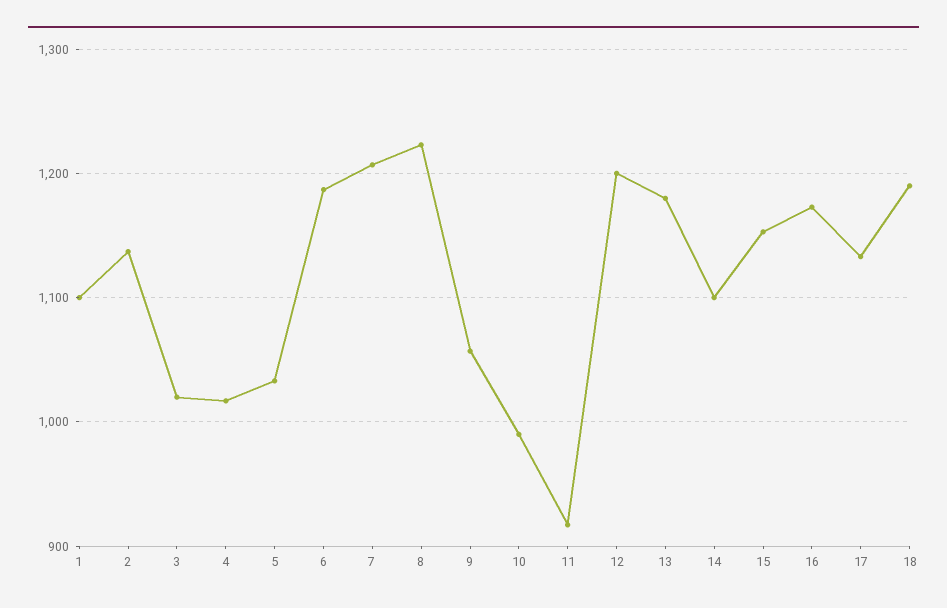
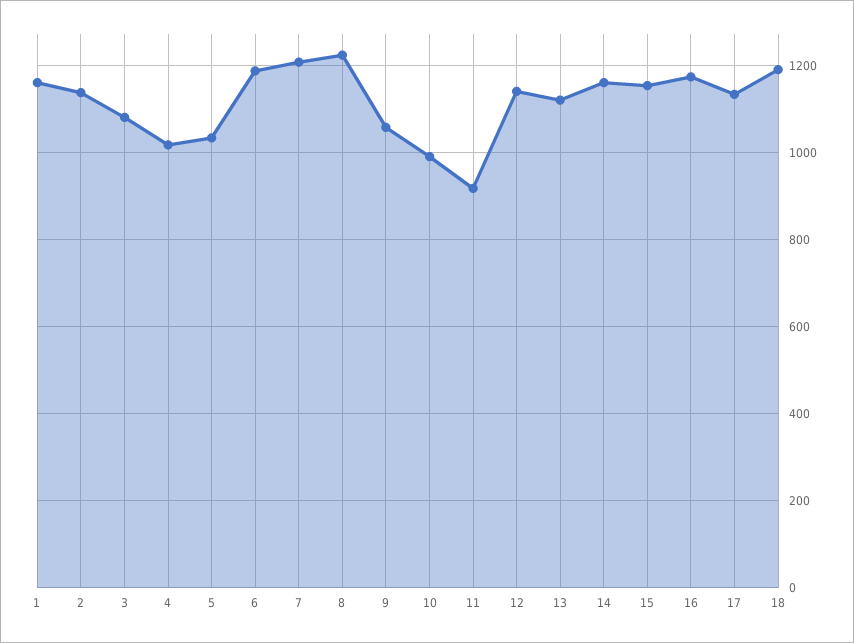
1: 1100 -> 1160
3: 1020 -> 1080
12: 1200 -> 1140
13: 1180 -> 1120
14: 1100 -> 1160

